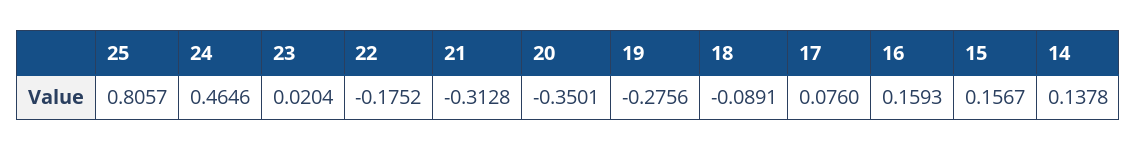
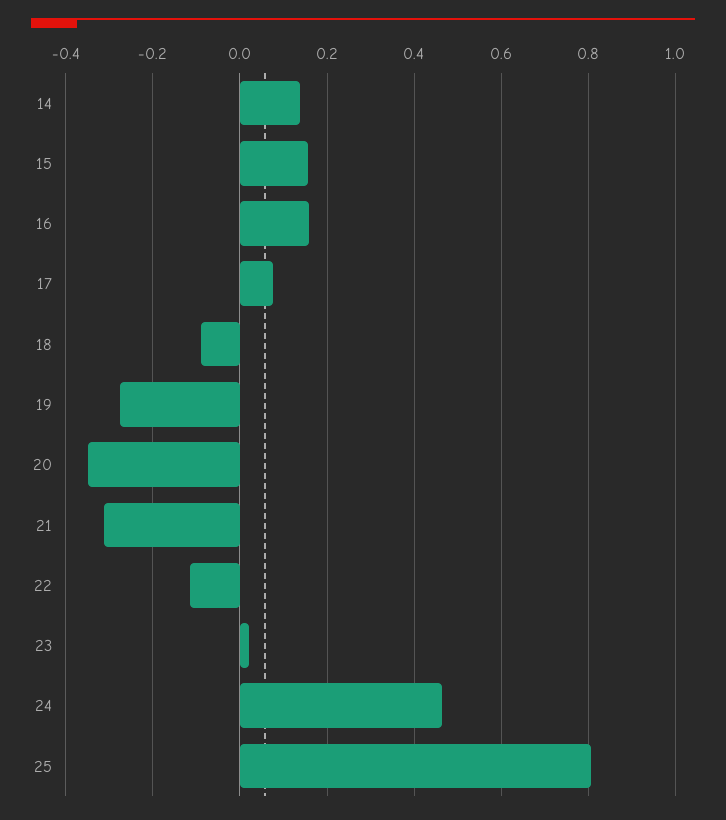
22: -0.1752 -> -0.12

